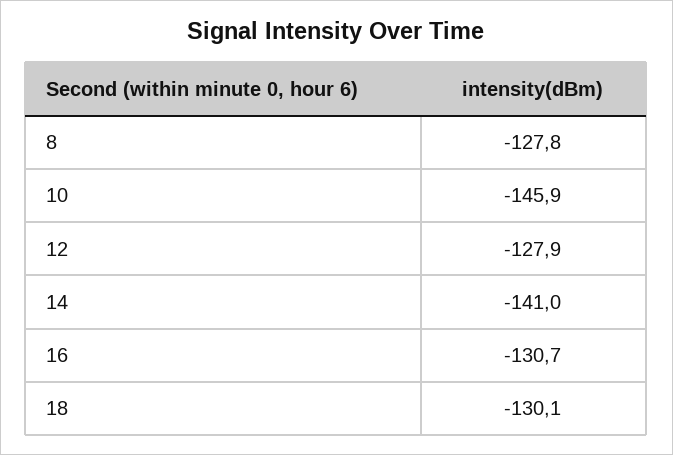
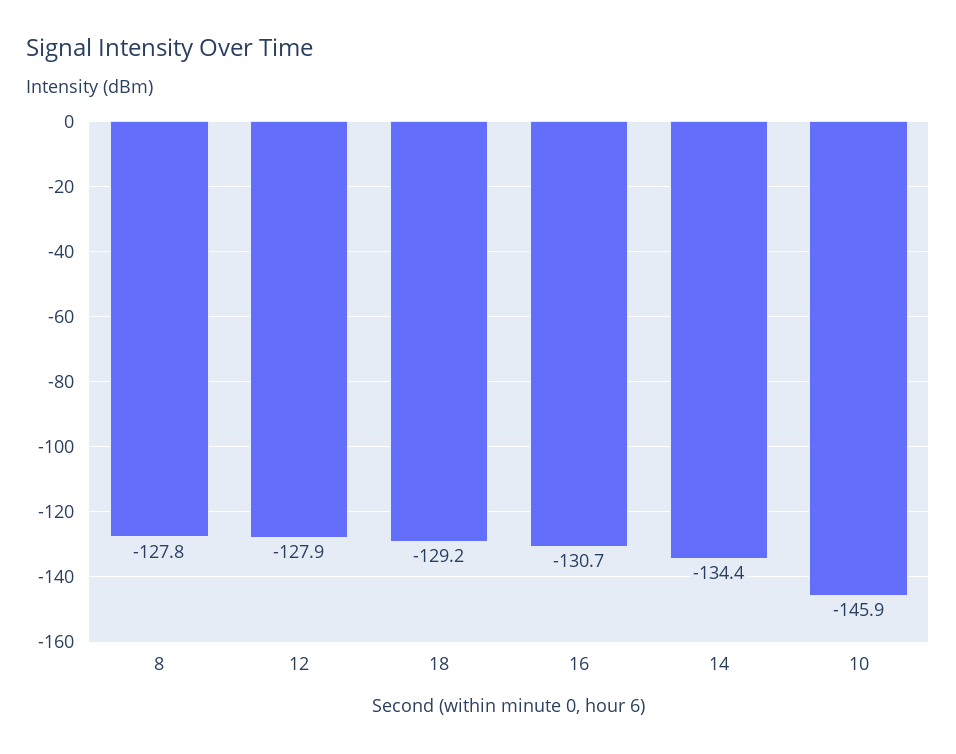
14: -141 -> -134.4
18: -130.1 -> -129.2

